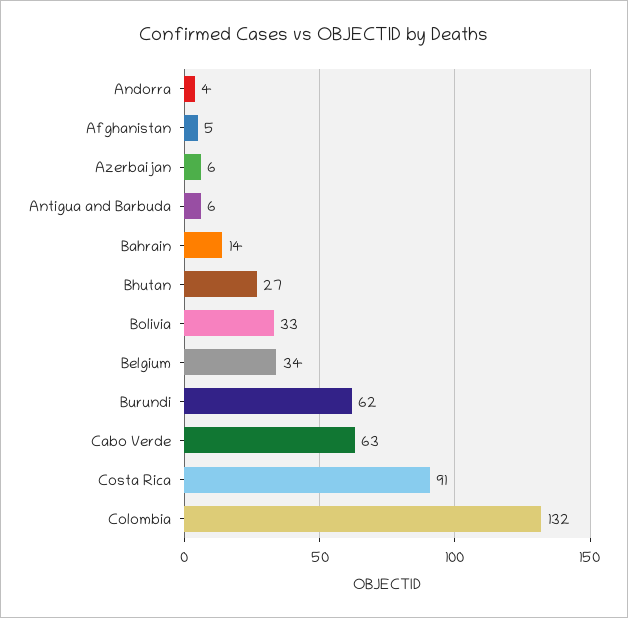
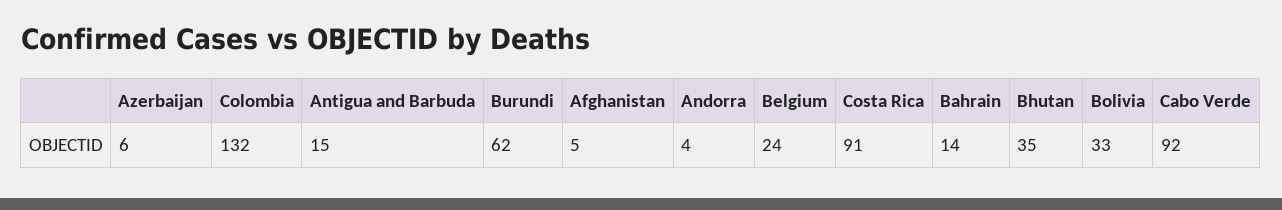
Antigua and Barbuda: 6 -> 15
Bhutan: 27 -> 35
Belgium: 34 -> 24
Cabo Verde: 63 -> 92

